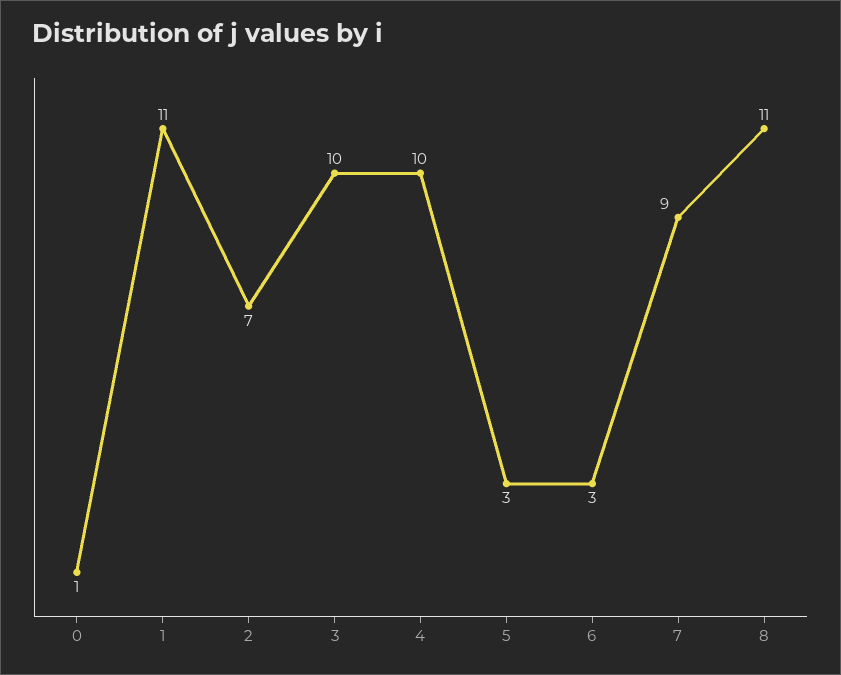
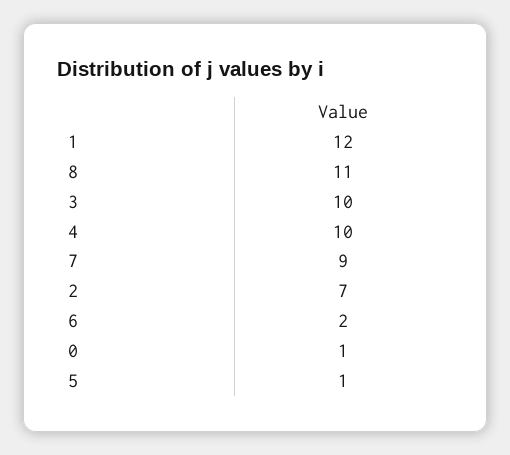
1: 11 -> 12
5: 3 -> 1
6: 3 -> 2

